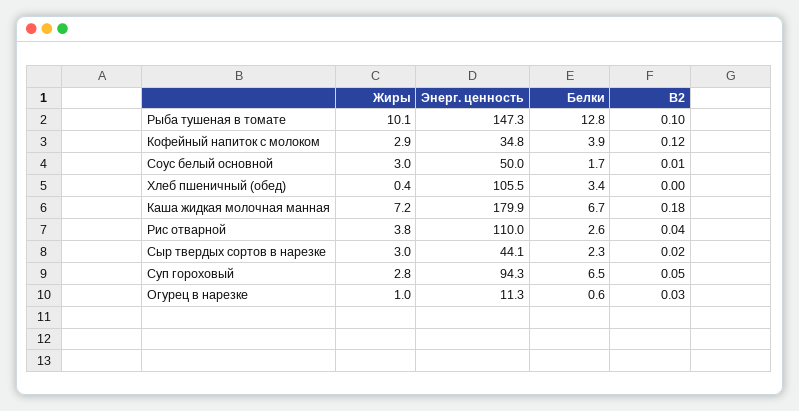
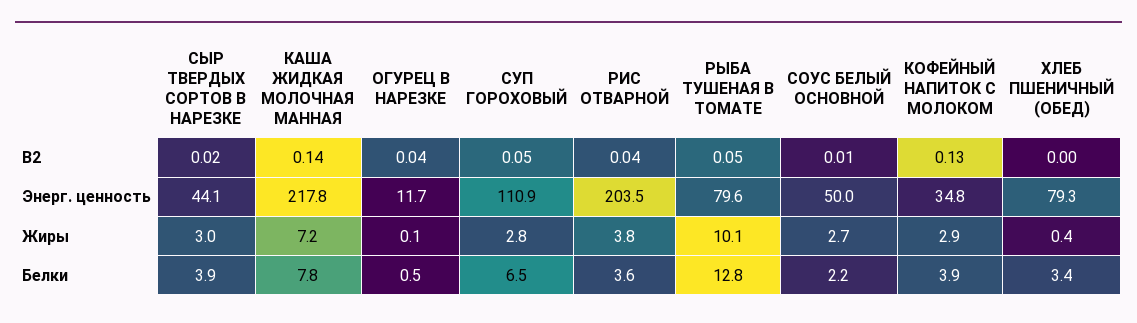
Энерг. ценность, Рыба тушеная в томате: 147.3 -> 79.6
B2, Рыба тушеная в томате: 0.1 -> 0.05
B2, Кофейный напиток с молоком: 0.12 -> 0.13
Жиры, Соус белый основной: 3 -> 2.7
Белки, Соус белый основной: 1.7 -> 2.2
Энерг. ценность, Хлеб пшеничный (обед): 105.5 -> 79.3
Энерг. ценность, Каша жидкая молочная манная: 179.9 -> 217.8
Белки, Каша жидкая молочная манная: 6.7 -> 7.8
B2, Каша жидкая молочная манная: 0.18 -> 0.14
Энерг. ценность, Рис отварной: 110 -> 203.5
Белки, Рис отварной: 2.6 -> 3.6
Белки, Сыр твердых сортов в нарезке: 2.3 -> 3.9
Энерг. ценность, Суп гороховый: 94.3 -> 110.9
Жиры, Огурец в нарезке: 1 -> 0.1
Энерг. ценность, Огурец в нарезке: 11.3 -> 11.7
Белки, Огурец в нарезке: 0.6 -> 0.5
B2, Огурец в нарезке: 0.03 -> 0.04

